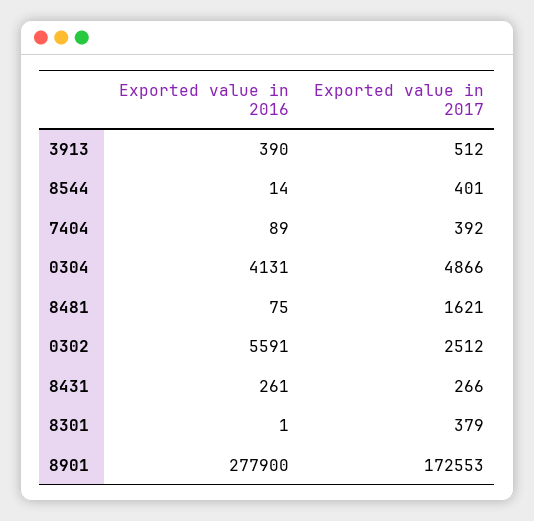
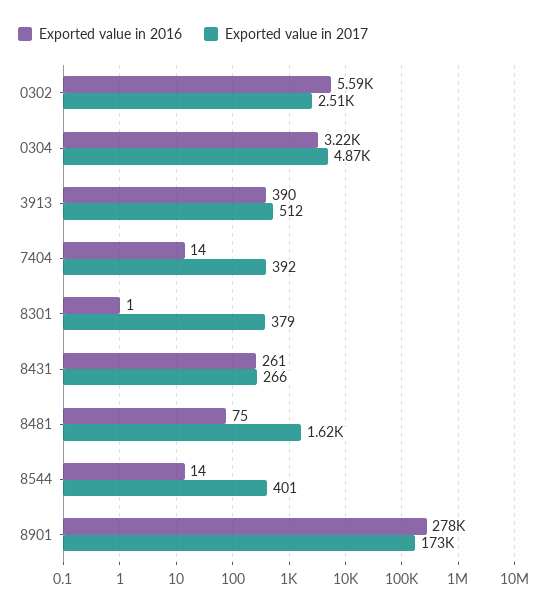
Exported value in 2016, 7404: 89 -> 14
Exported value in 2016, 0304: 4131 -> 3220

